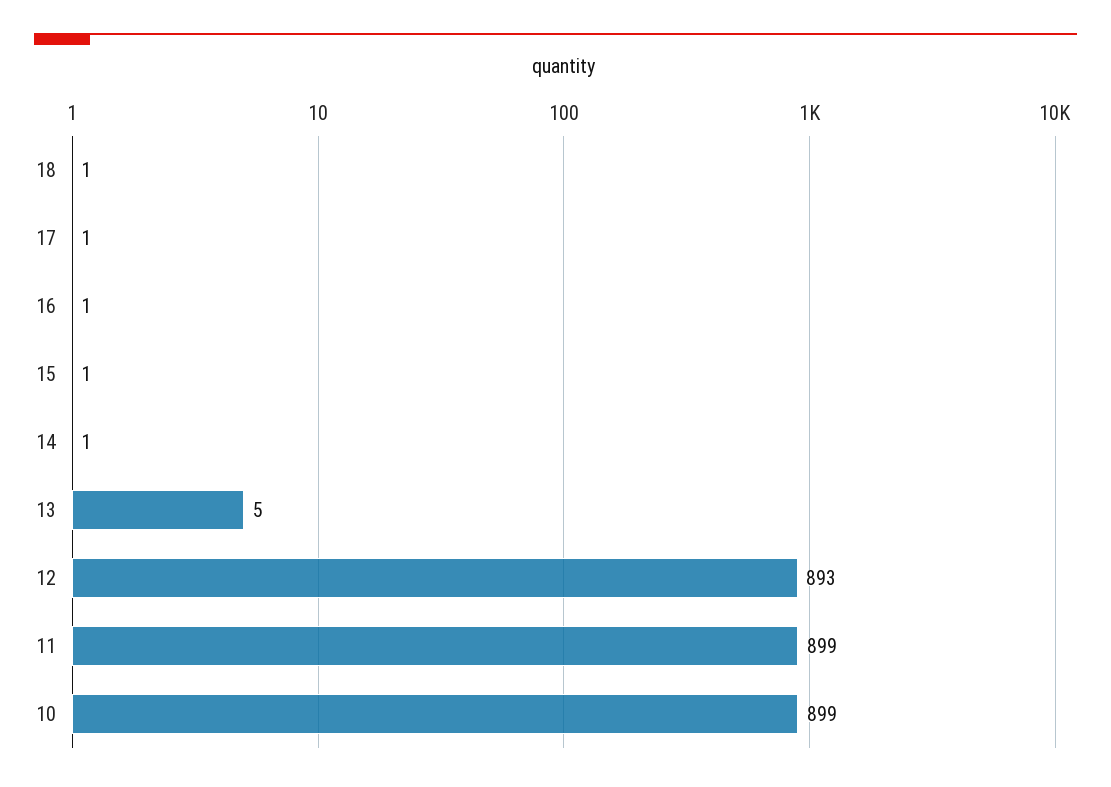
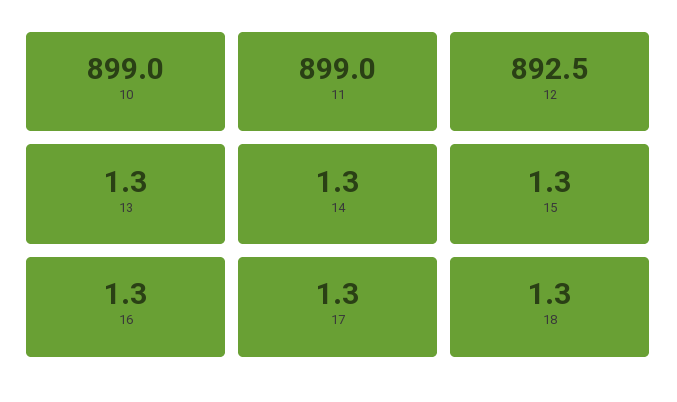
13: 5 -> 1.3

